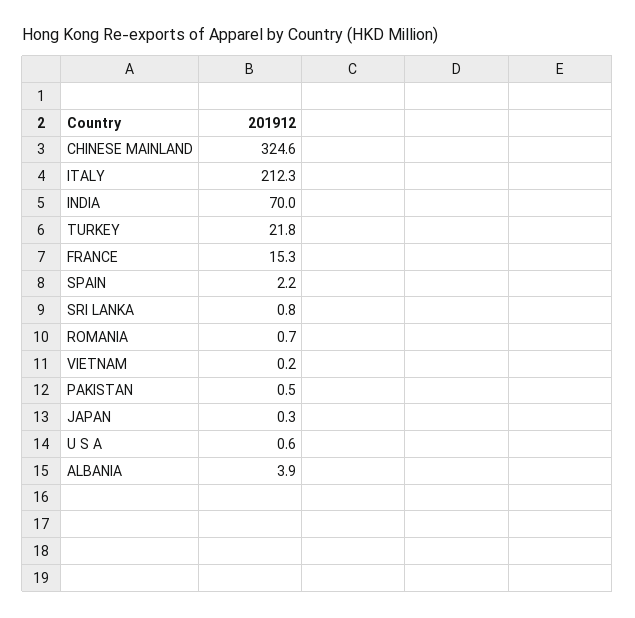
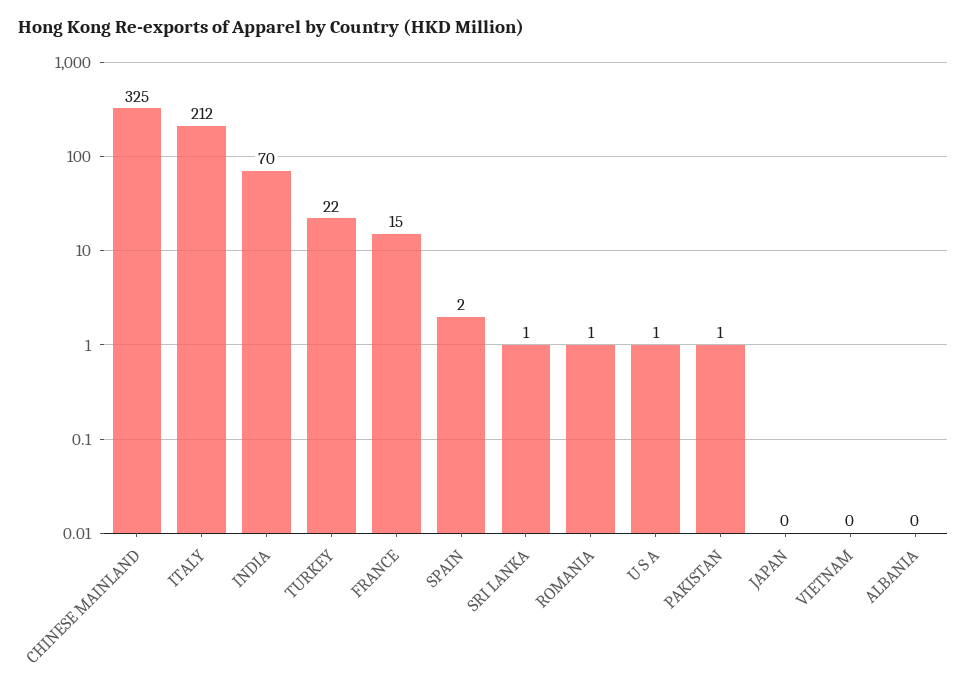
ALBANIA: 3.9 -> 0

